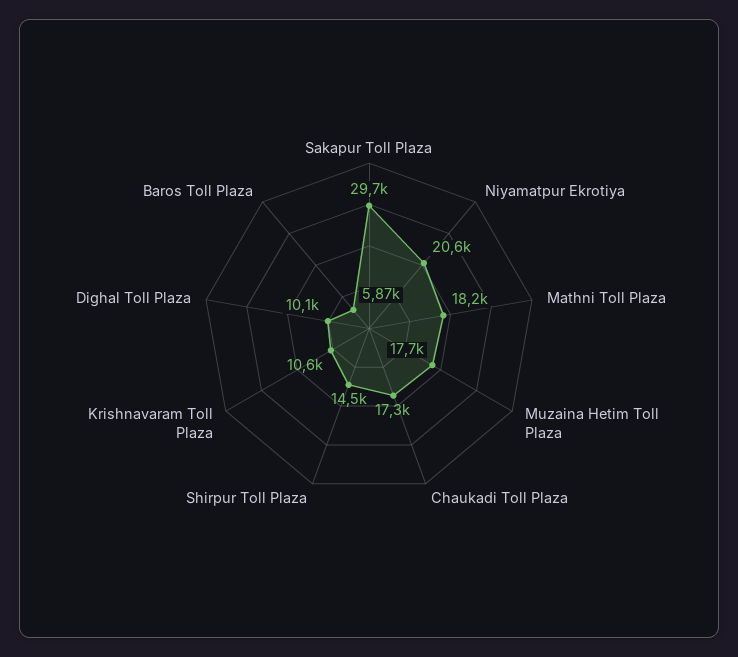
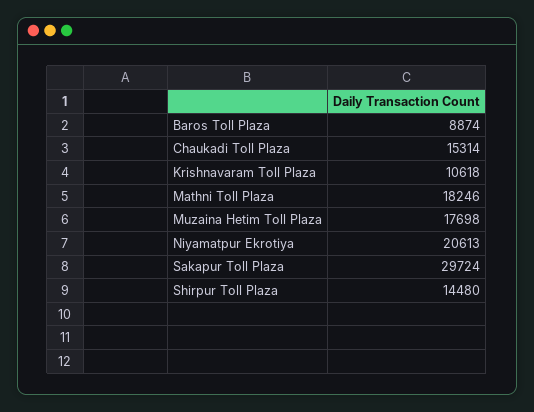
Chaukadi Toll Plaza: 17300 -> 15314
Dighal Toll Plaza: 10100 -> none
Baros Toll Plaza: 5870 -> 8874

